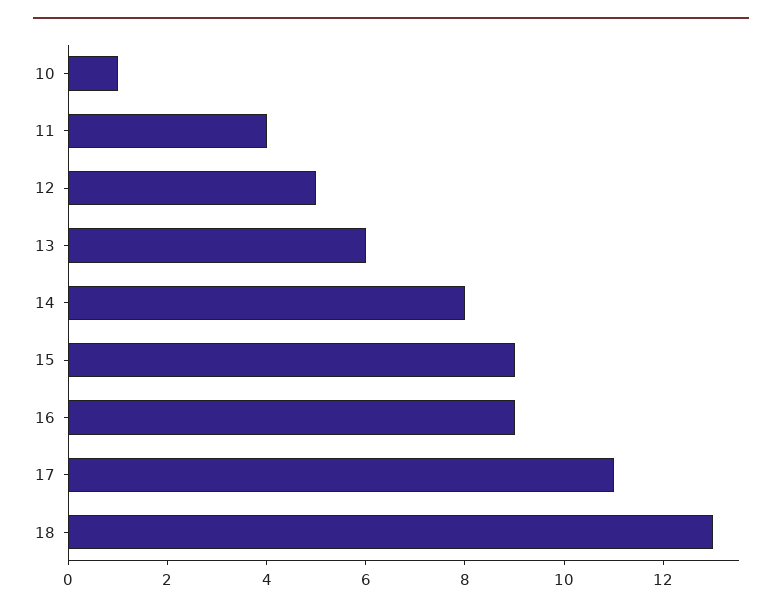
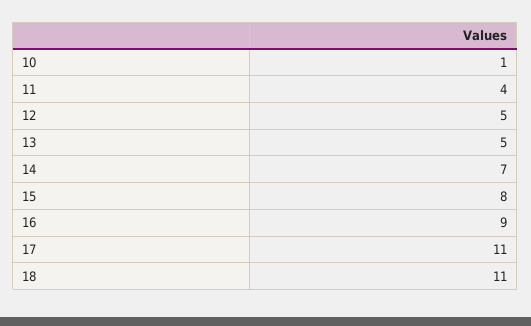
13: 6 -> 5
14: 8 -> 7
15: 9 -> 8
18: 13 -> 11

